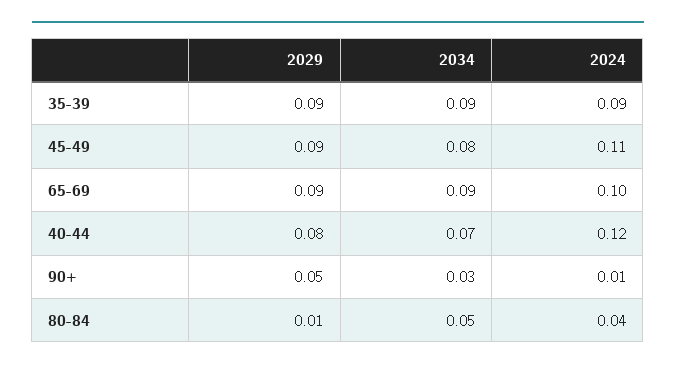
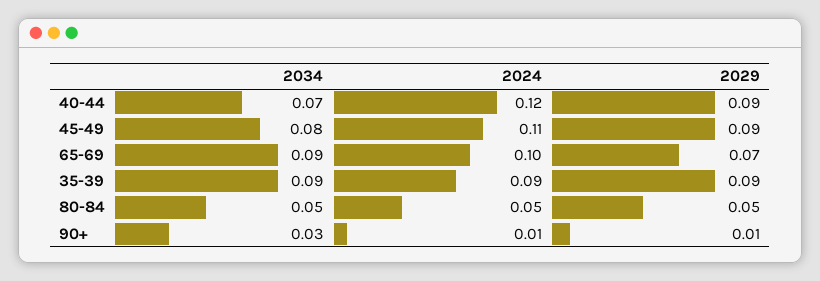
2029, 65-69: 0.09 -> 0.07
2029, 40-44: 0.08 -> 0.09
2029, 90+: 0.05 -> 0.01
2029, 80-84: 0.01 -> 0.05
2024, 80-84: 0.04 -> 0.05

